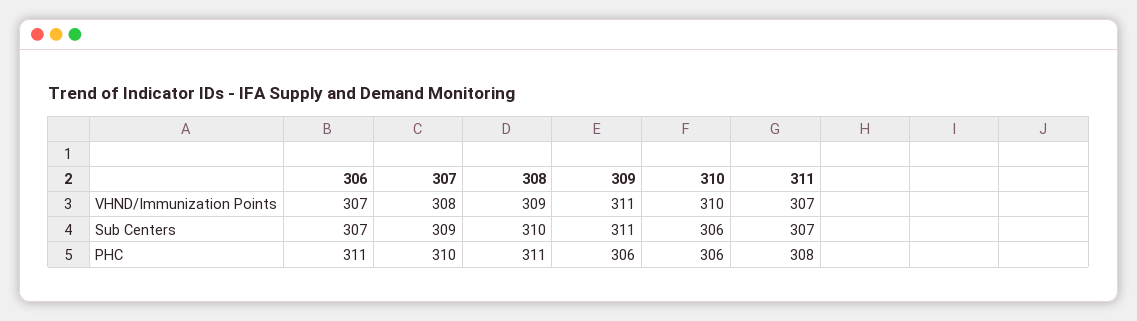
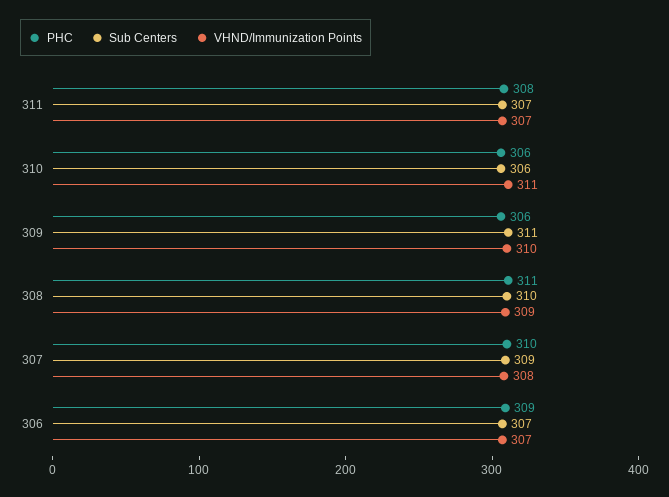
VHND/Immunization Points, 309: 311 -> 310
VHND/Immunization Points, 310: 310 -> 311
PHC, 306: 311 -> 309

